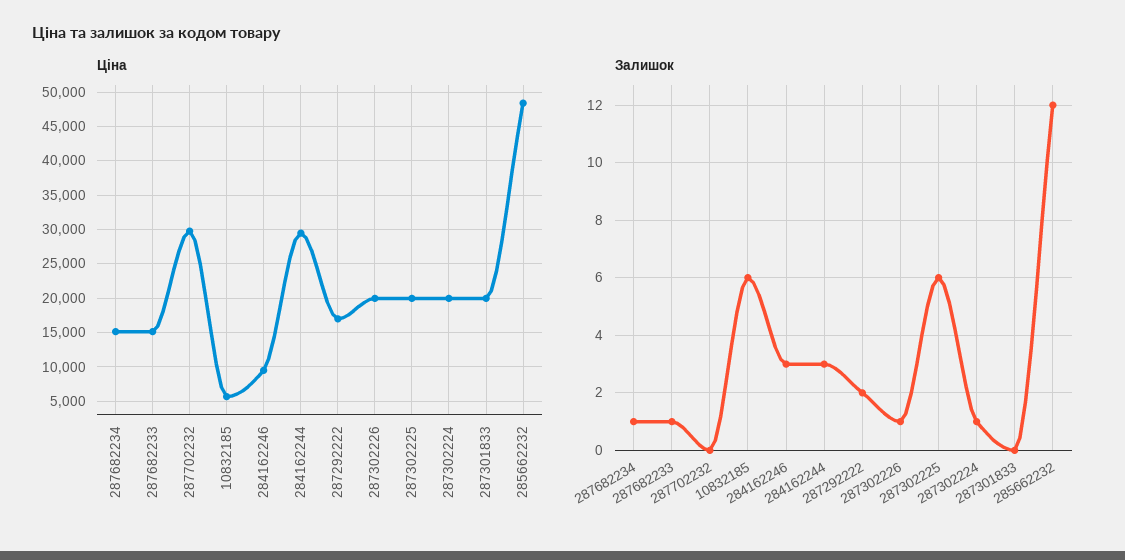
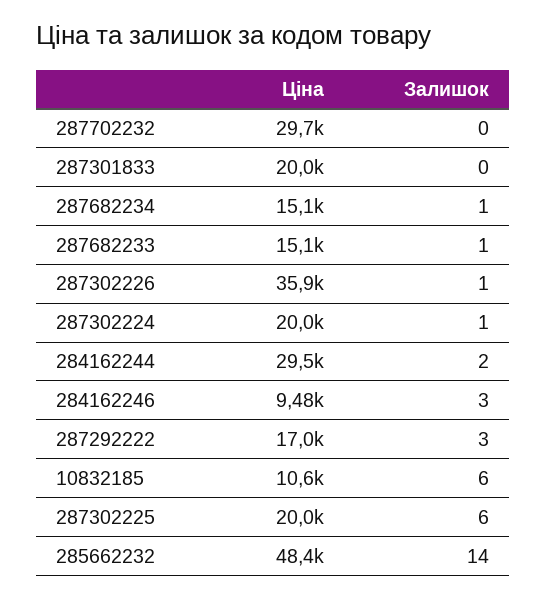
Ціна, 10832185: 6000 -> 10600
Ціна, 287302226: 20000 -> 35900
Залишок, 284162244: 3 -> 2
Залишок, 287292222: 2 -> 3
Залишок, 285662232: 12 -> 14

